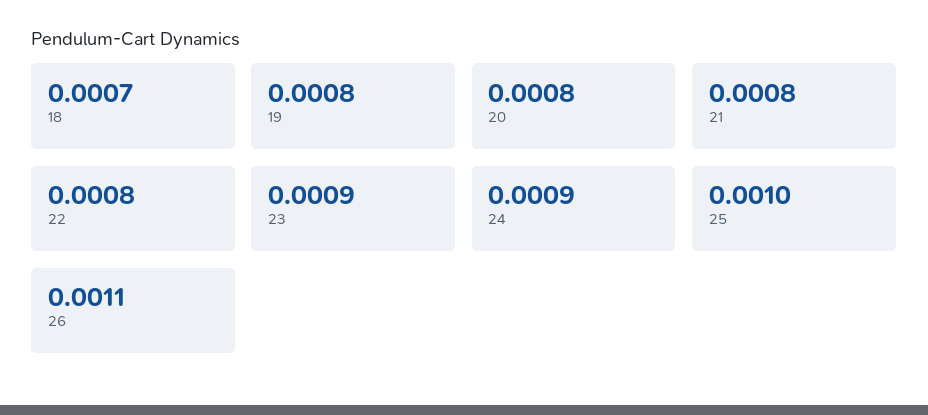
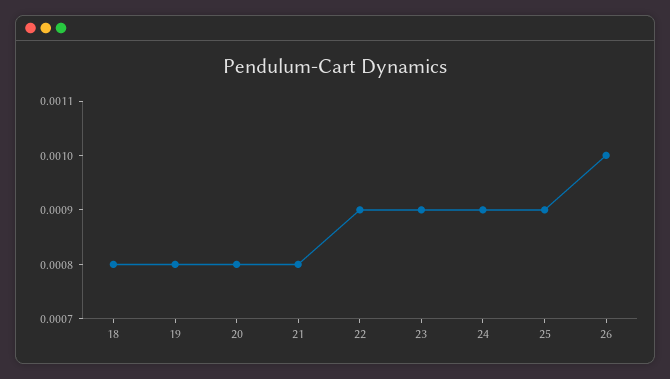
18: 0.0007 -> 0.0008
22: 0.0008 -> 0.0009
25: 0.001 -> 0.0009
26: 0.0011 -> 0.001

